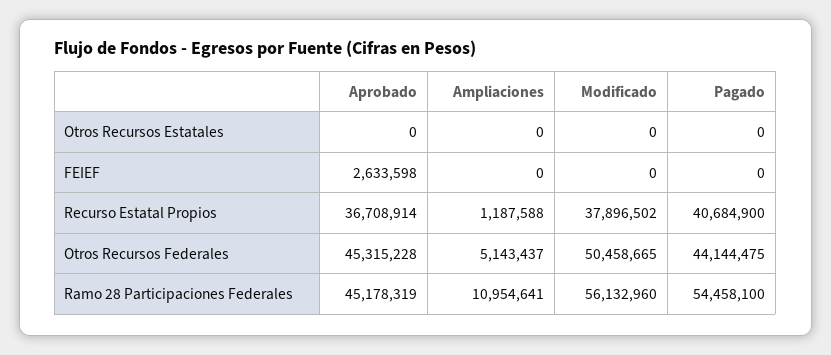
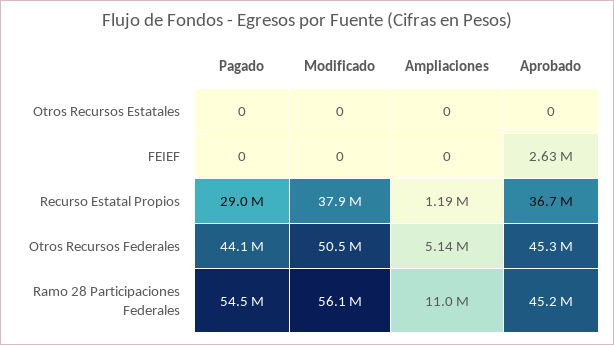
Pagado, Recurso Estatal Propios: 40684900 -> 29000000

